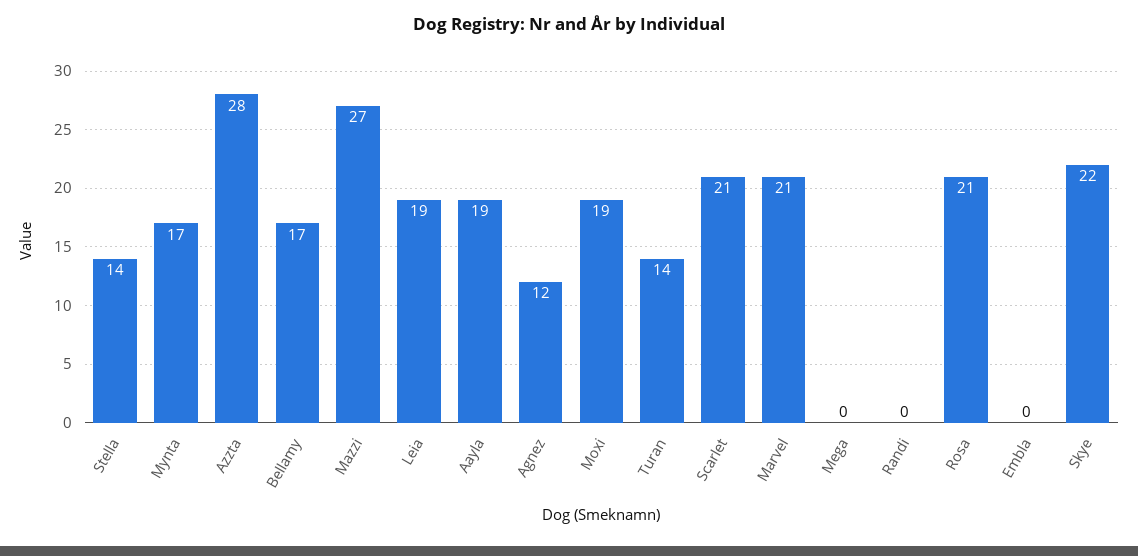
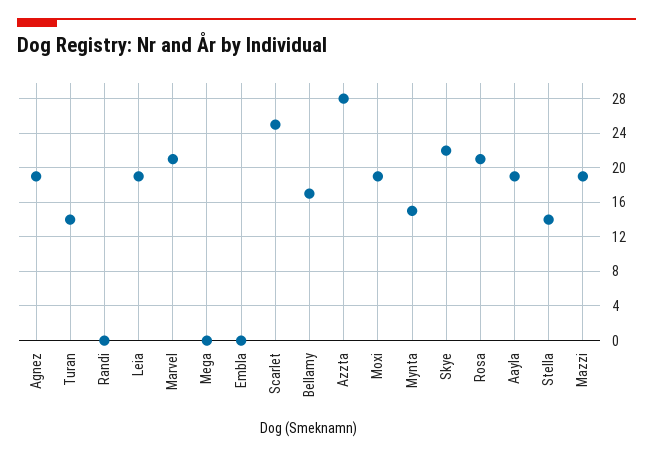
Mynta: 17 -> 15
Mazzi: 27 -> 19
Agnez: 12 -> 19
Scarlet: 21 -> 25

